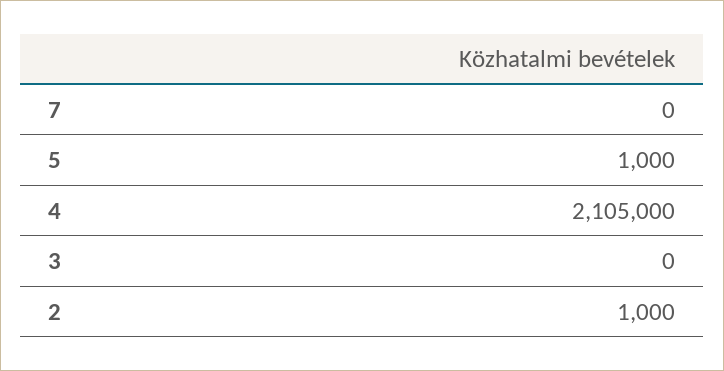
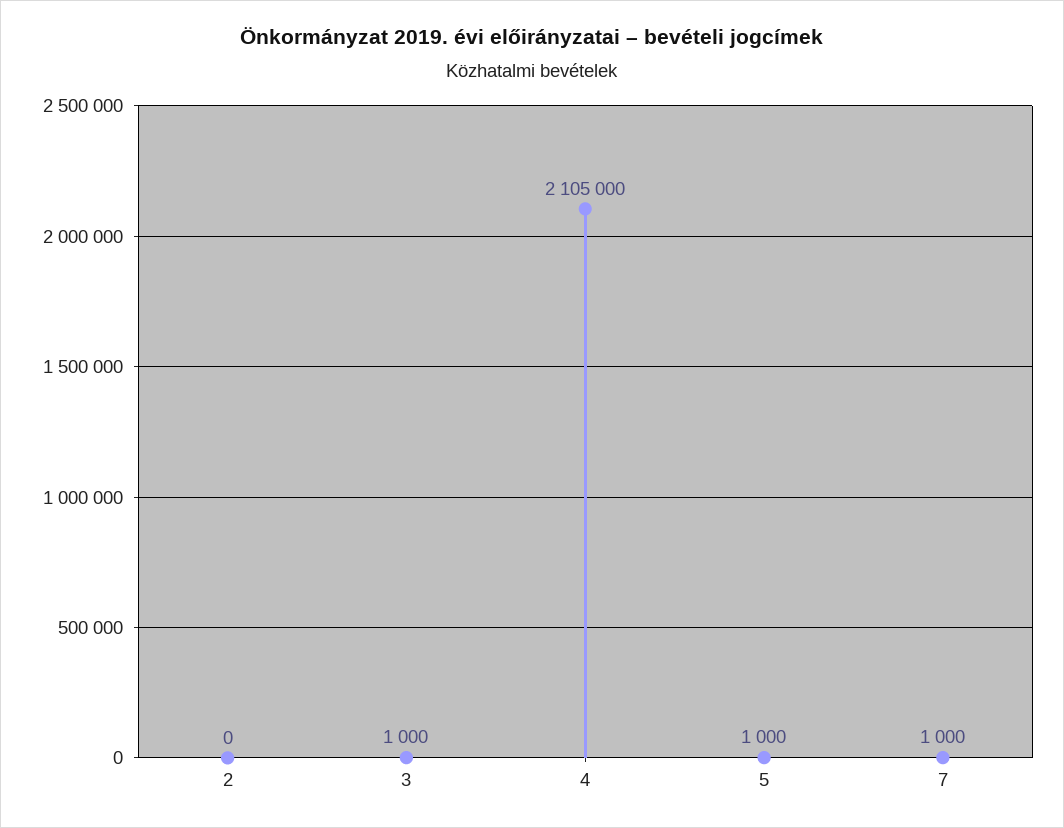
7: 0 -> 1000
3: 0 -> 1000
2: 1000 -> 0

